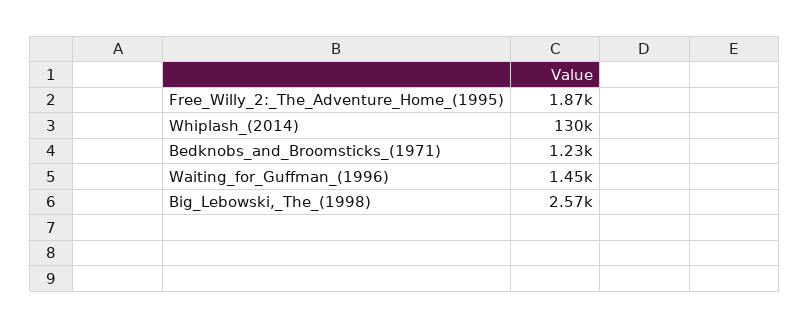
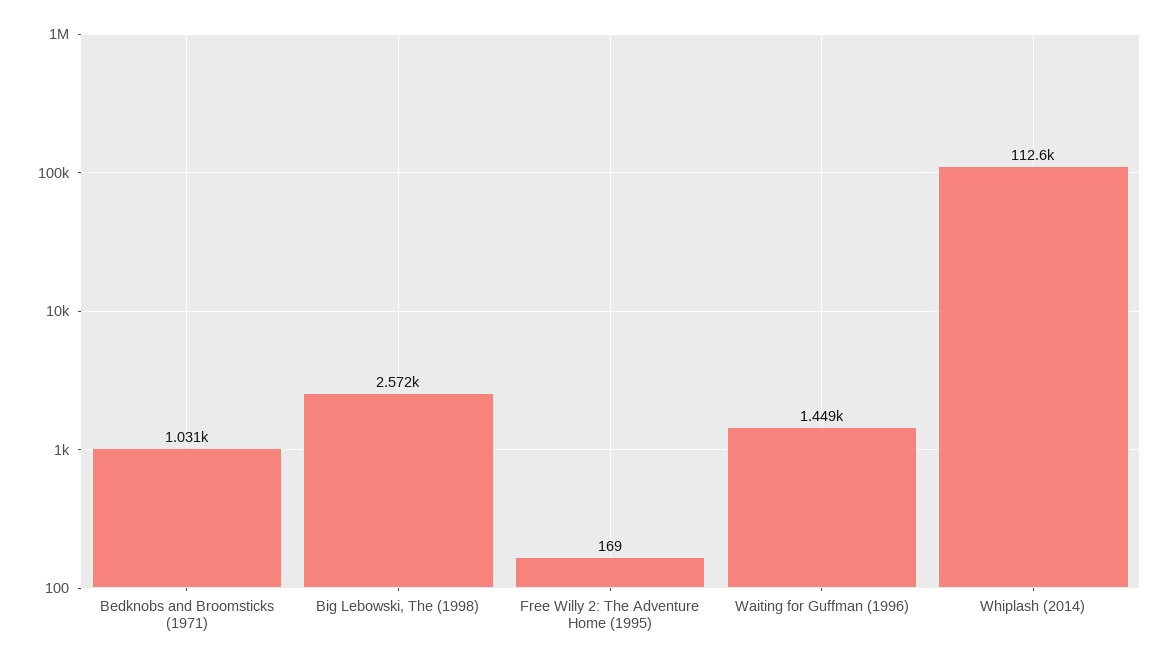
Free_Willy_2:_The_Adventure_Home_(1995): 1870 -> 169
Whiplash_(2014): 130000 -> 112600
Bedknobs_and_Broomsticks_(1971): 1230 -> 1031

